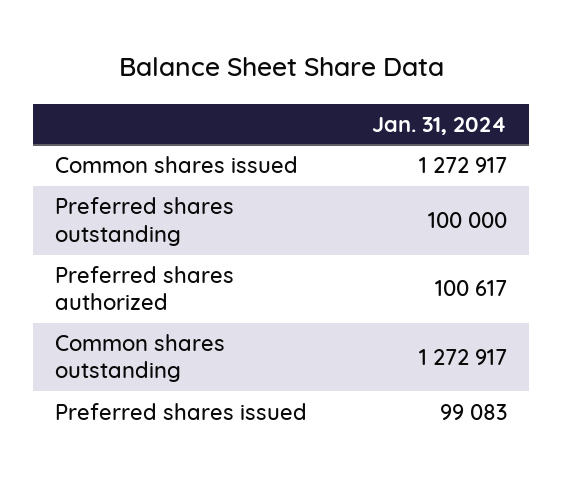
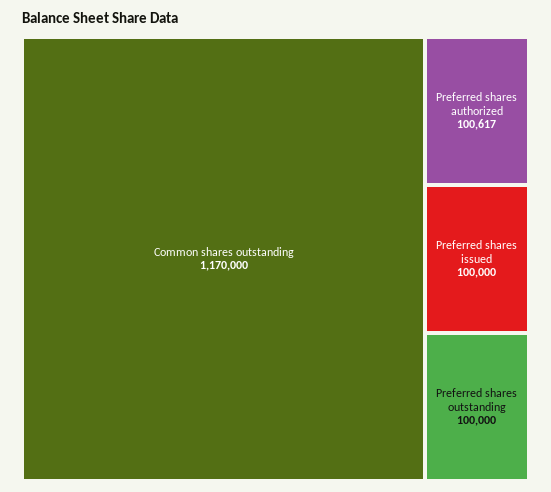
Common shares issued: 1272917 -> none
Common shares outstanding: 1272917 -> 1170000
Preferred shares issued: 99083 -> 100000

